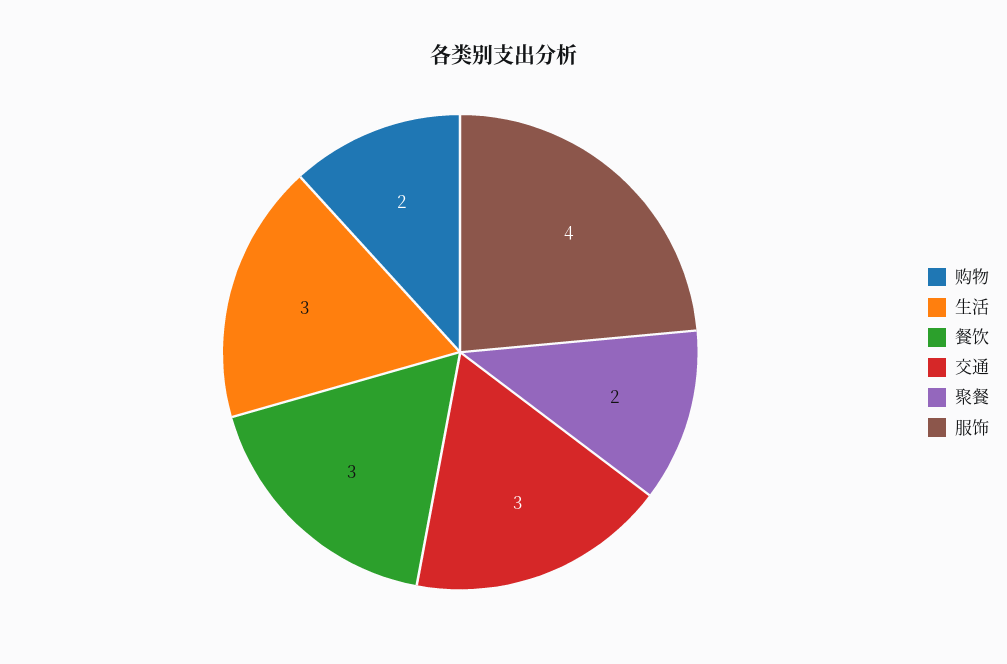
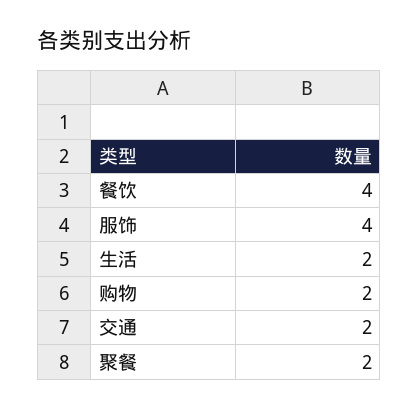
生活: 3 -> 2
餐饮: 3 -> 4
交通: 3 -> 2

